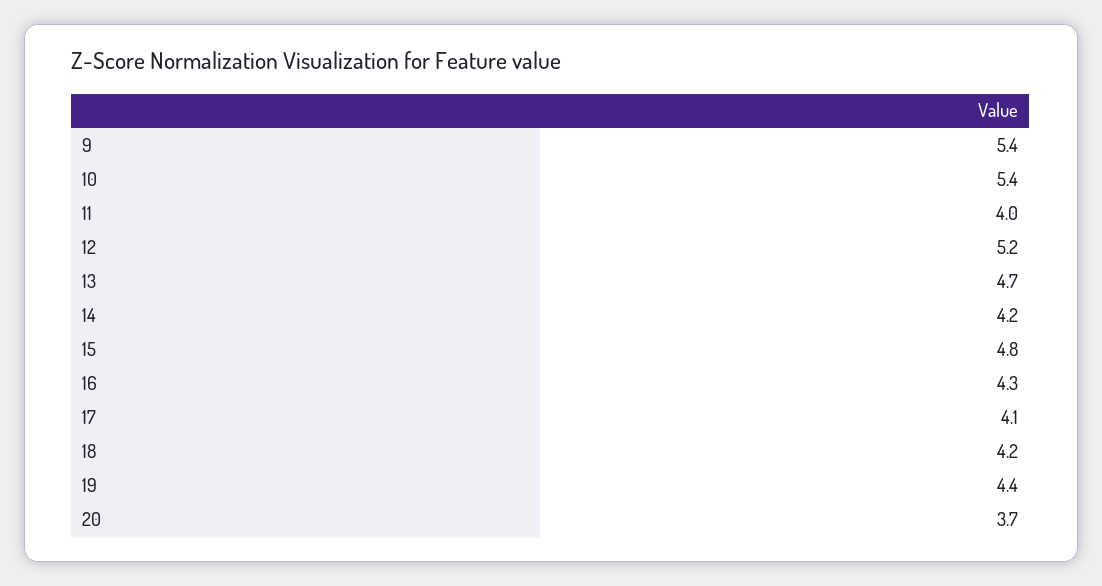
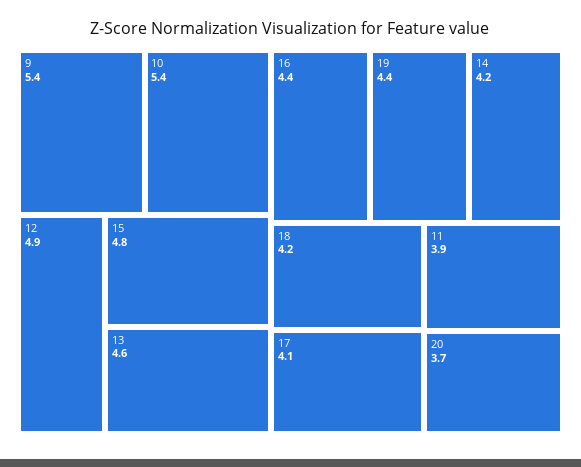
11: 4 -> 3.9
12: 5.2 -> 4.9
13: 4.7 -> 4.6
16: 4.3 -> 4.4

